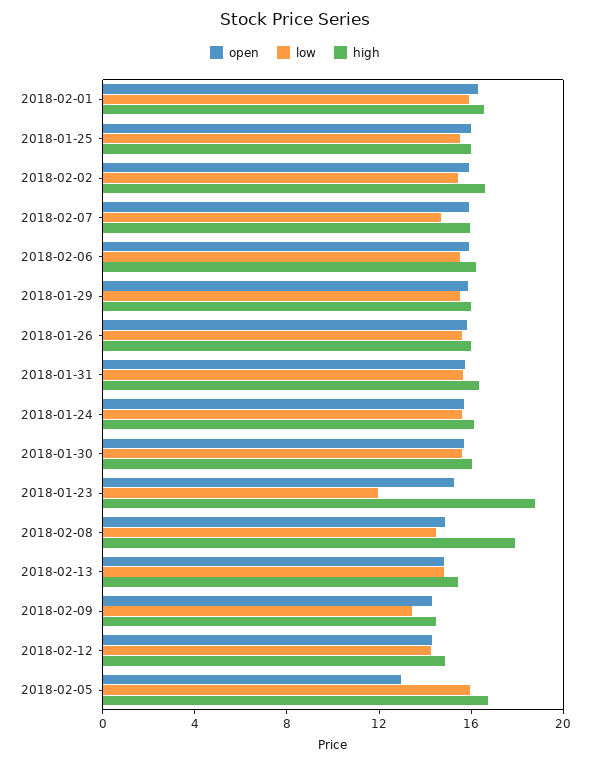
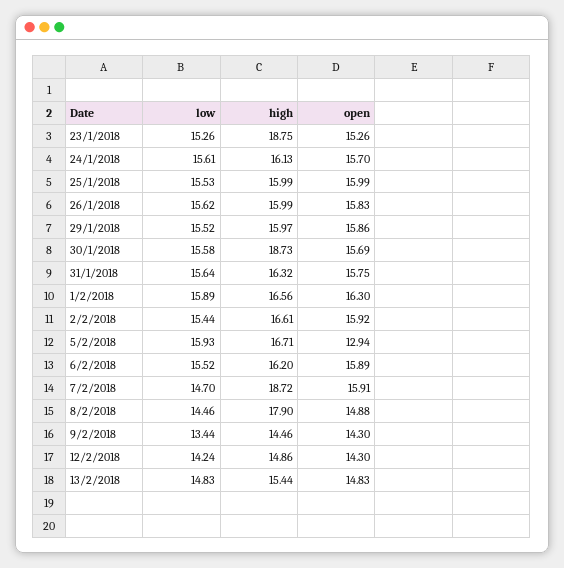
high, 2018-02-07: 16 -> 18.72
high, 2018-01-30: 16 -> 18.73
low, 2018-01-23: 12 -> 15.26

